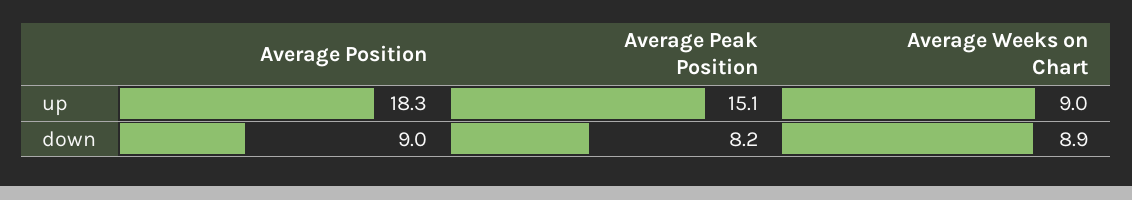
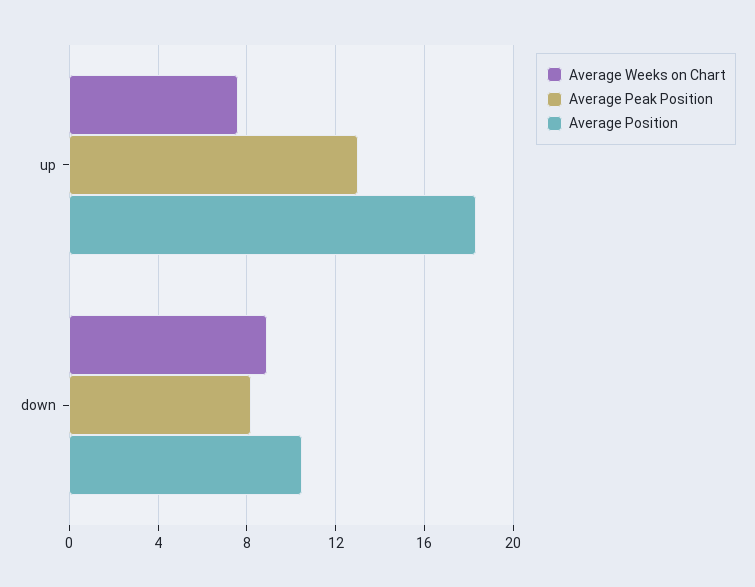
Average Peak Position, up: 15.1 -> 13
Average Weeks on Chart, up: 9 -> 7.5
Average Position, down: 9 -> 10.5

